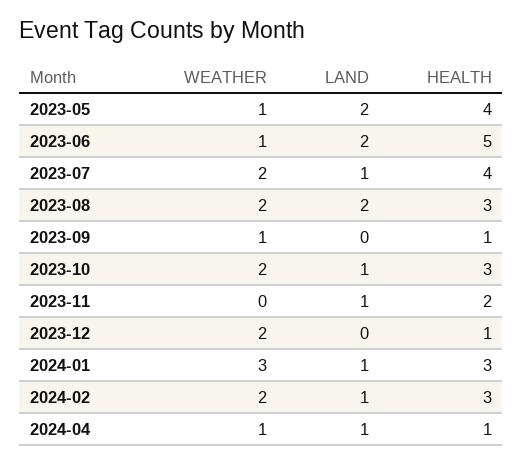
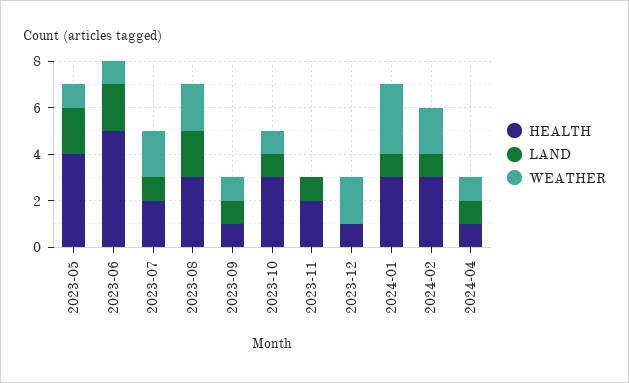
HEALTH, 2023-07: 4 -> 2
LAND, 2023-09: 0 -> 1
WEATHER, 2023-10: 2 -> 1

